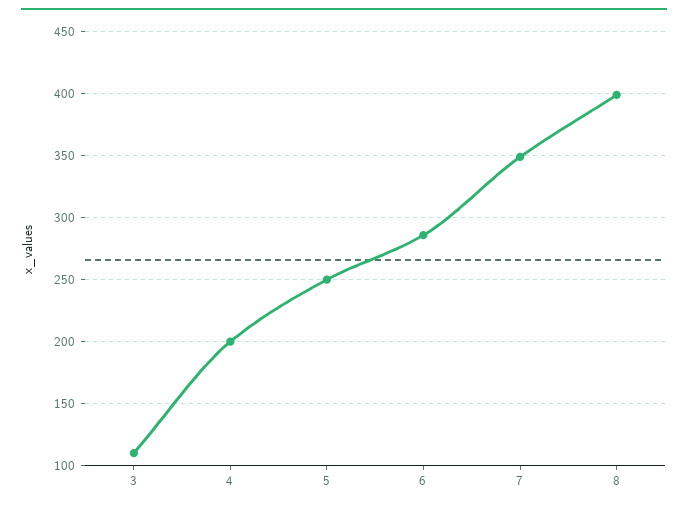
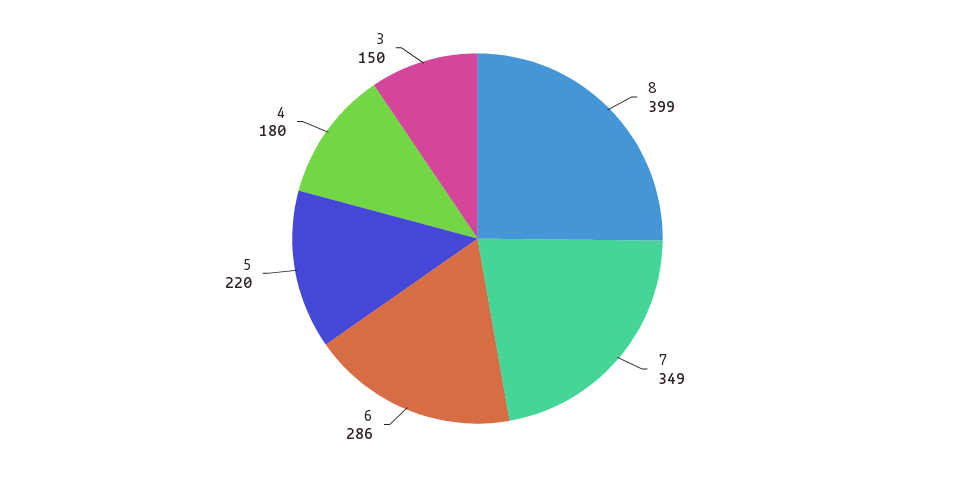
3: 110 -> 150
4: 200 -> 180
5: 250 -> 220

